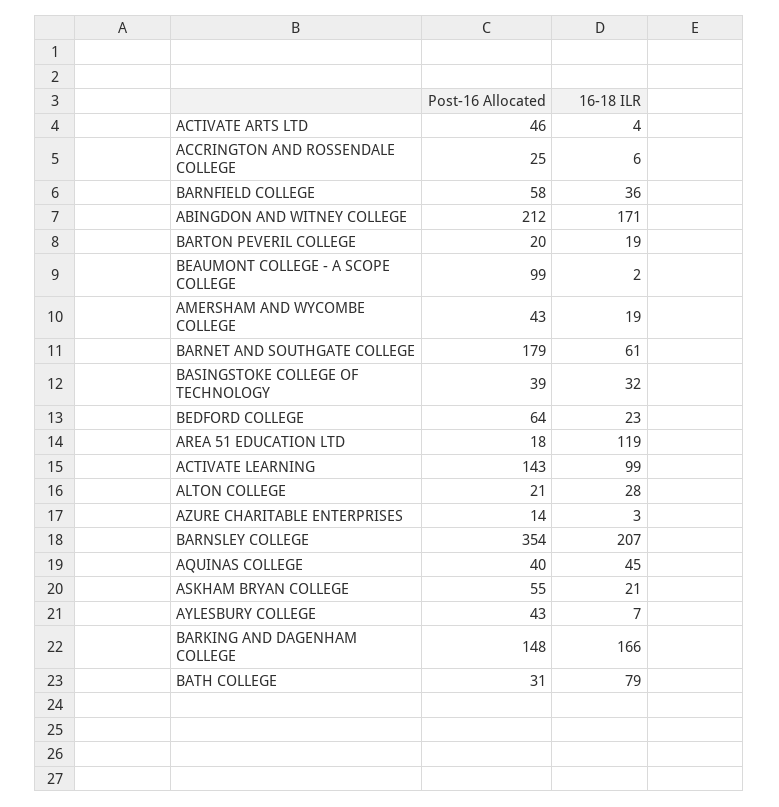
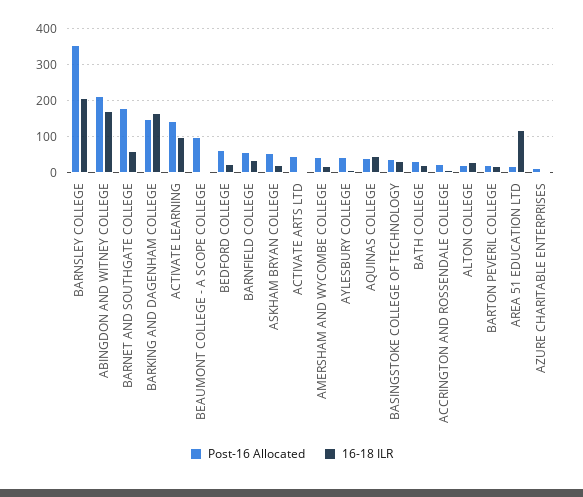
16-18 ILR, BATH COLLEGE: 79 -> 20

